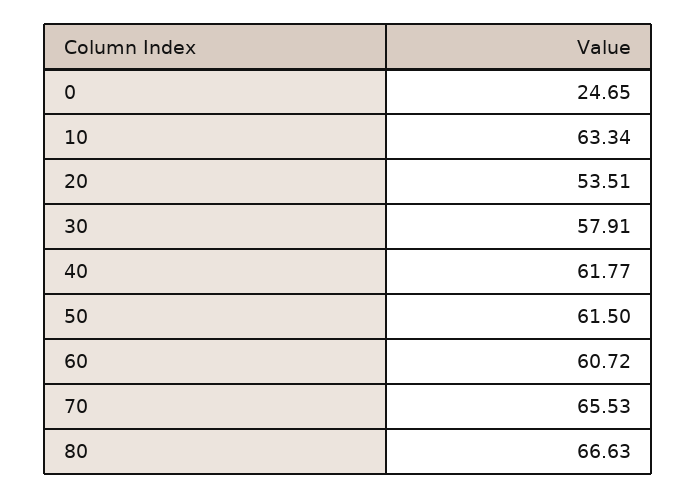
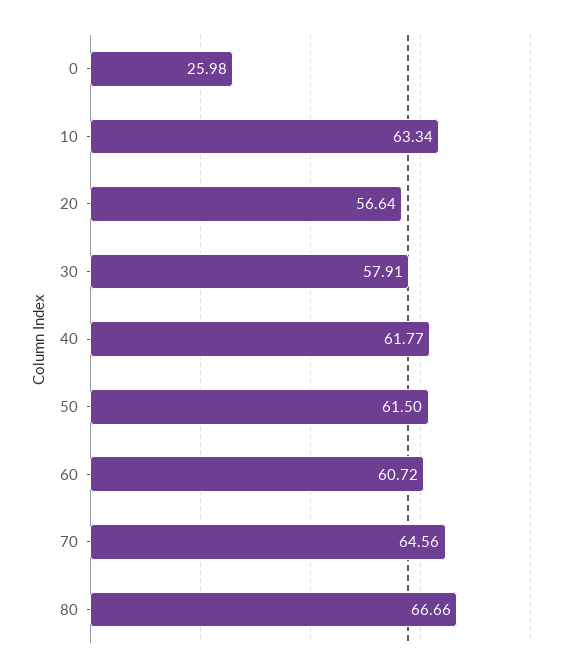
0: 24.65 -> 25.98
20: 53.51 -> 56.64
70: 65.53 -> 64.56
80: 66.63 -> 66.66

